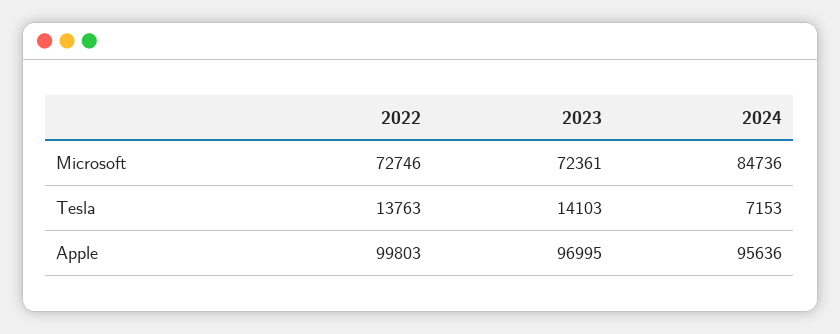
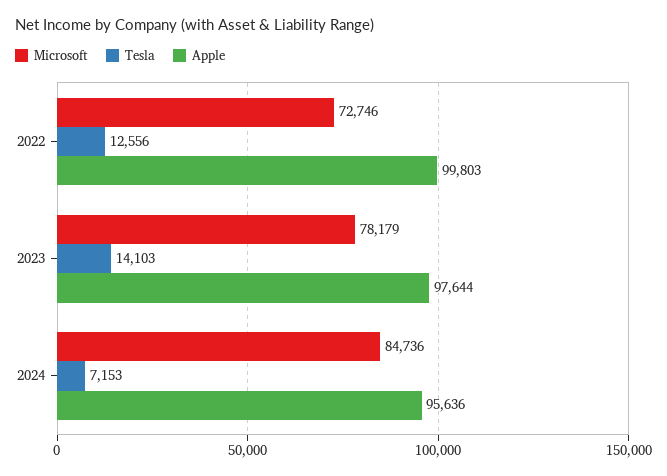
Microsoft, 2023: 72361 -> 78179
Tesla, 2022: 13763 -> 12556
Apple, 2023: 96995 -> 97644

